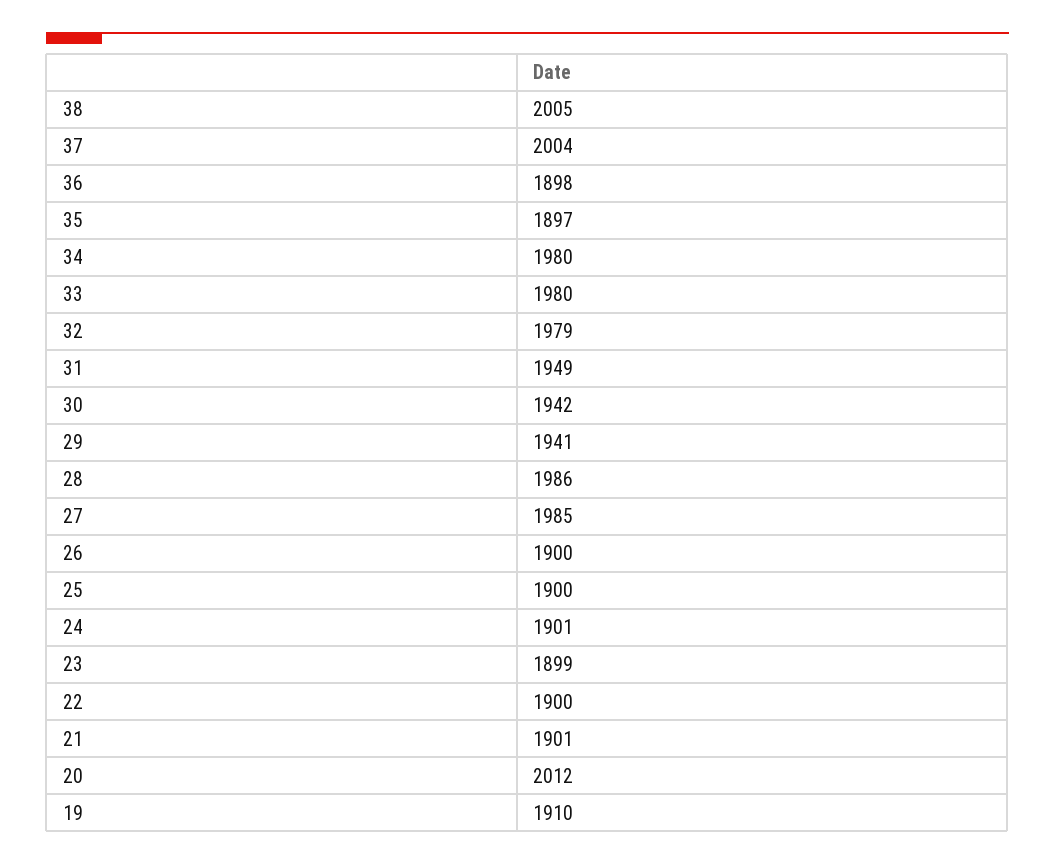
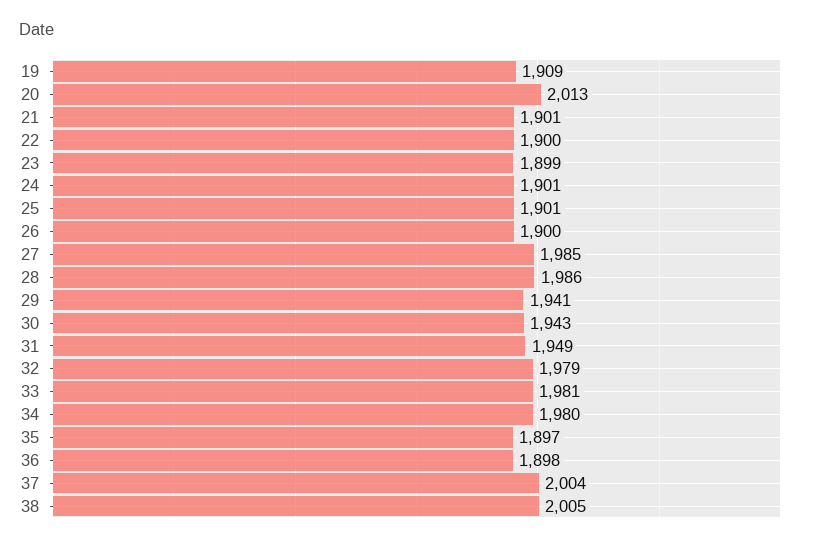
33: 1980 -> 1981
30: 1942 -> 1943
25: 1900 -> 1901
20: 2012 -> 2013
19: 1910 -> 1909

